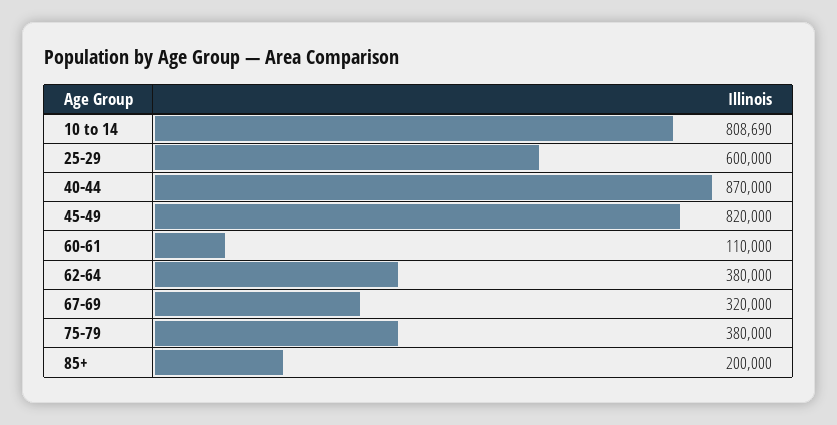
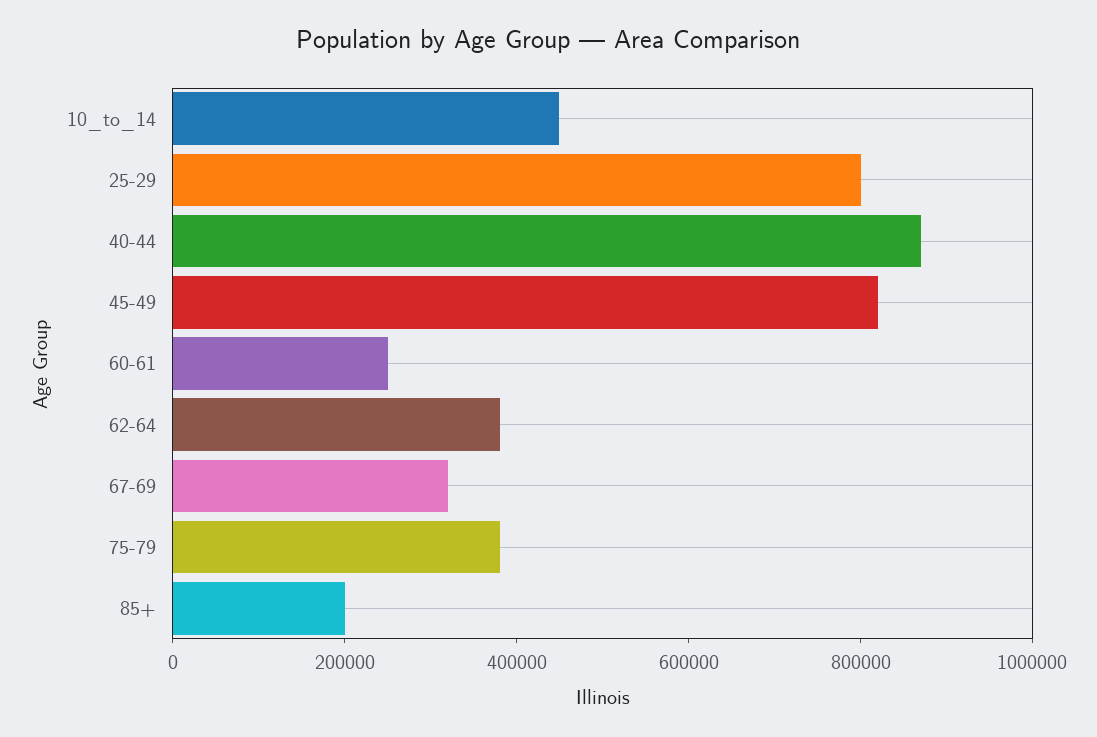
10 to 14: 808690 -> 450000
25-29: 600000 -> 800000
60-61: 110000 -> 250000

